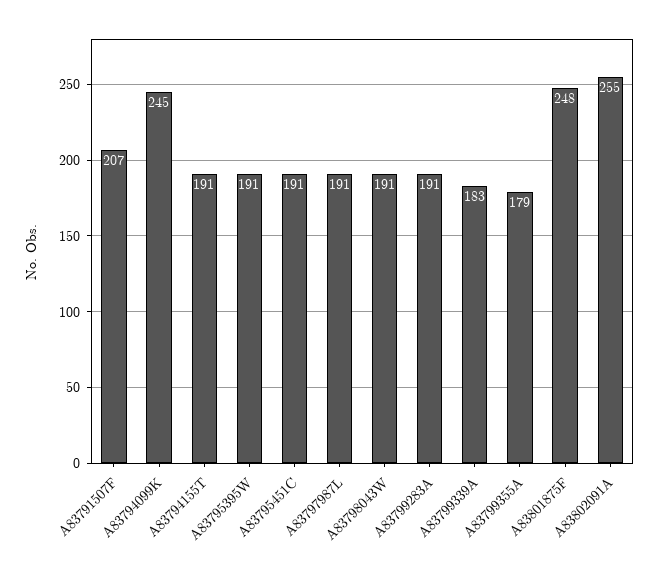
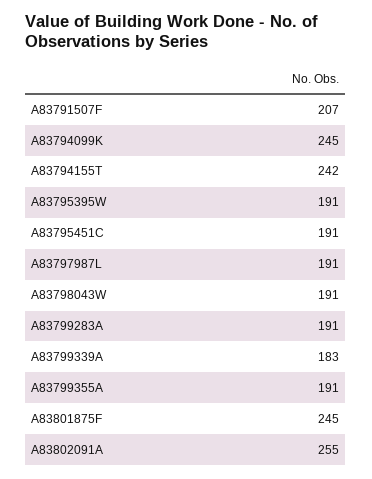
A83794155T: 191 -> 242
A83799355A: 179 -> 191
A83801875F: 248 -> 245

